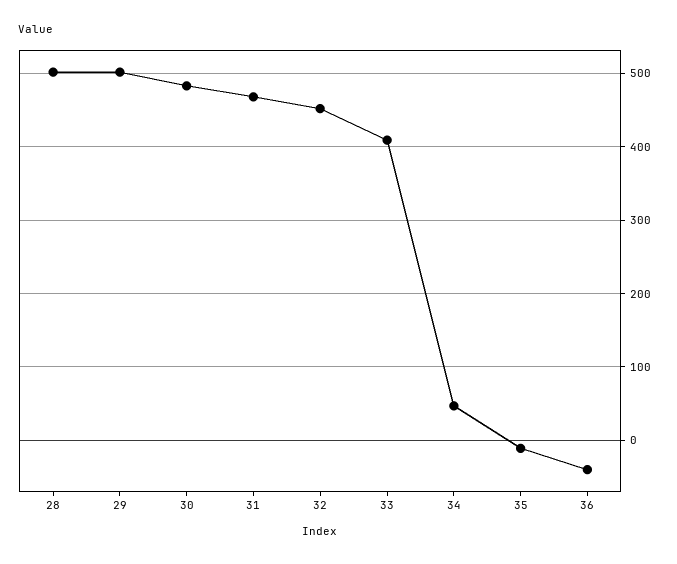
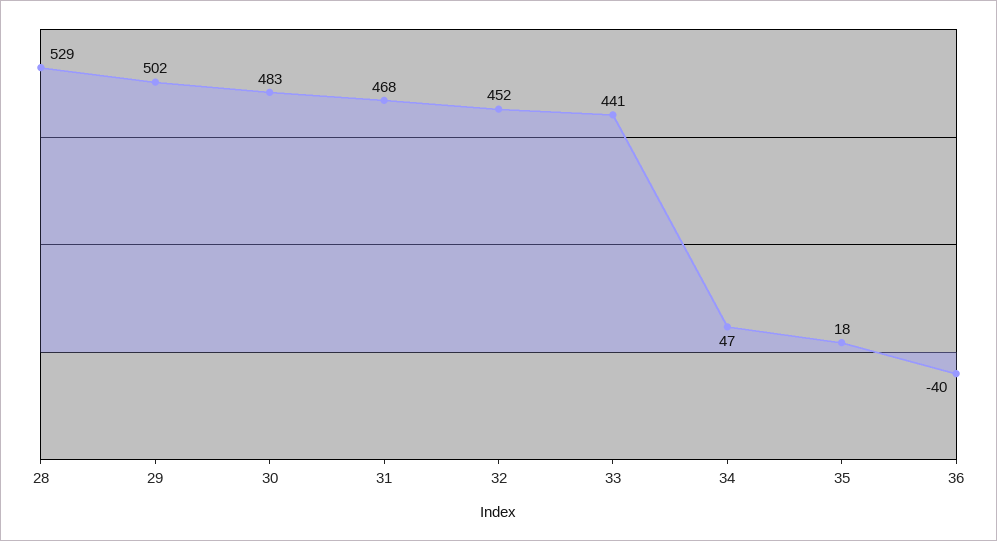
28: 500 -> 529
33: 410 -> 441
35: -10 -> 18

